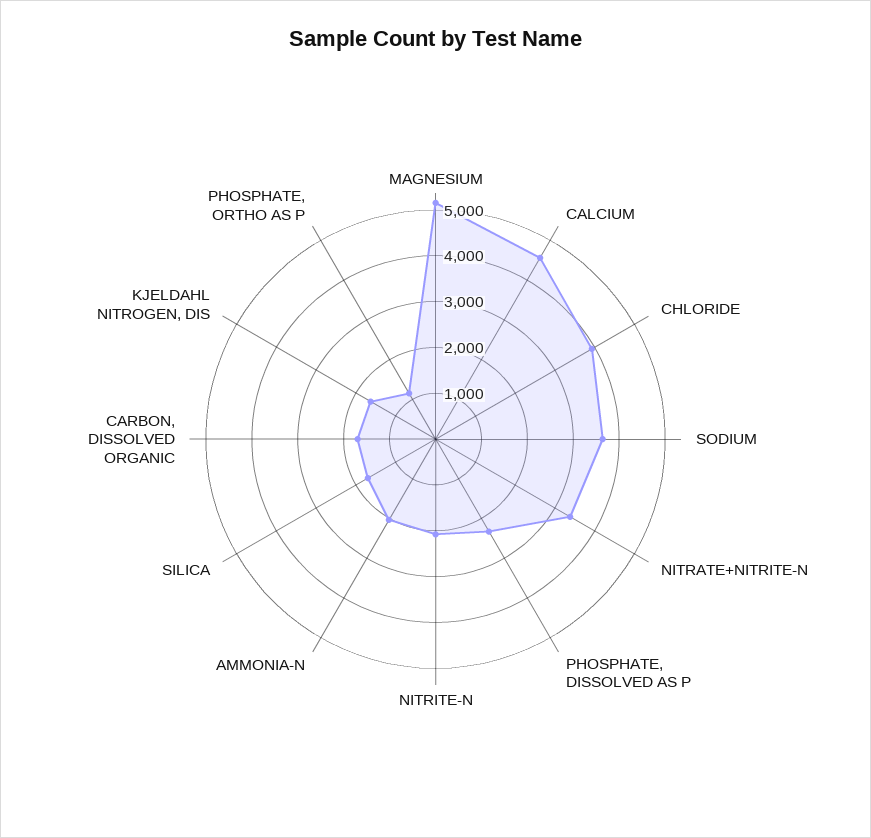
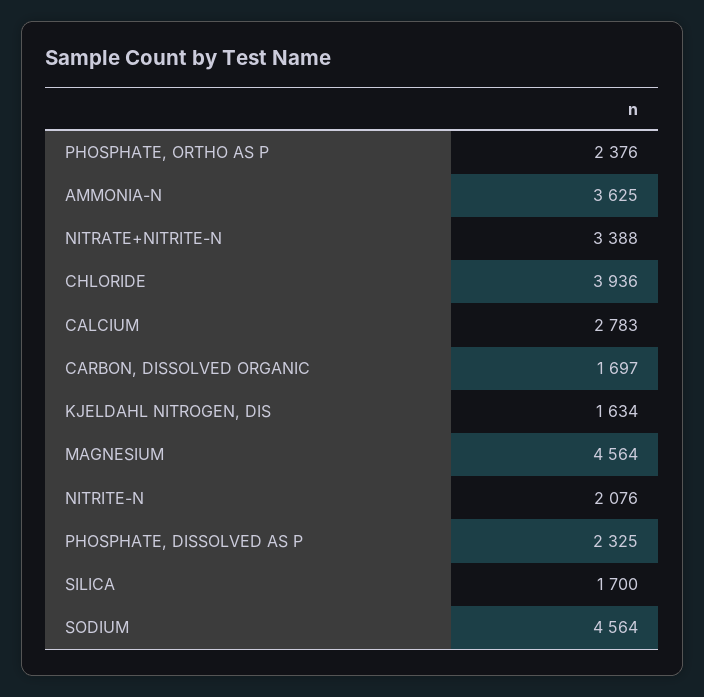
MAGNESIUM: 5200 -> 4564
CALCIUM: 4600 -> 2783
SODIUM: 3600 -> 4564
AMMONIA-N: 2000 -> 3625
PHOSPHATE, ORTHO AS P: 1200 -> 2376

